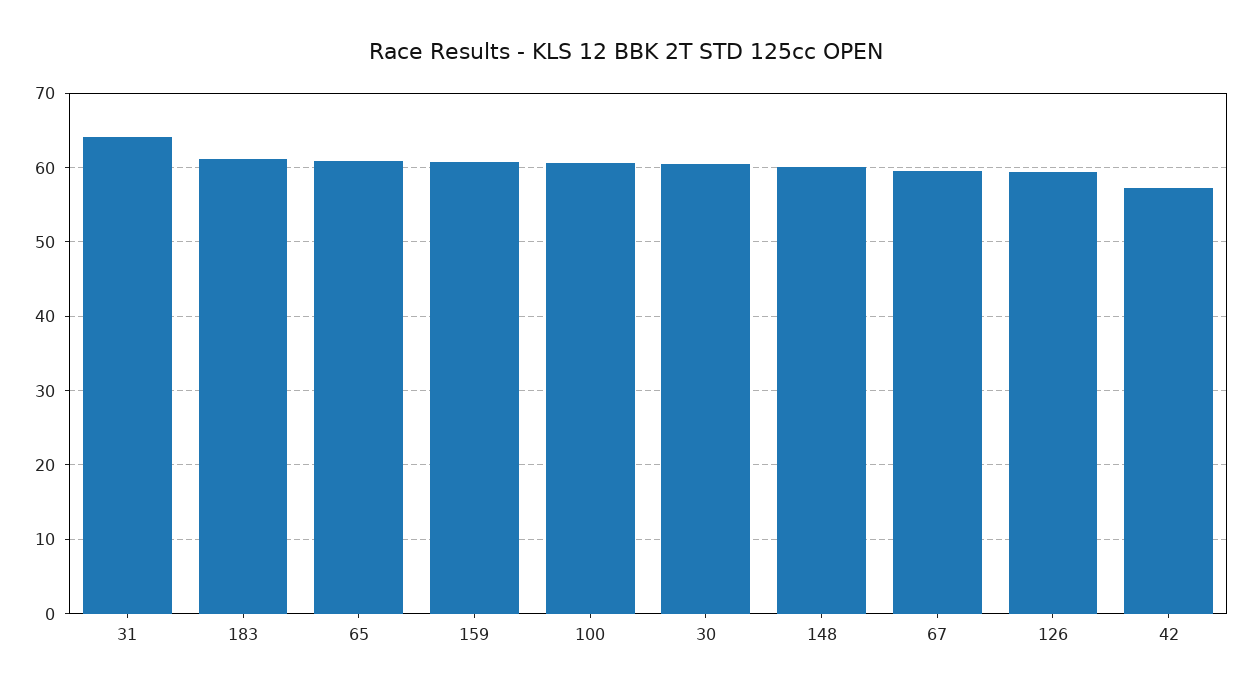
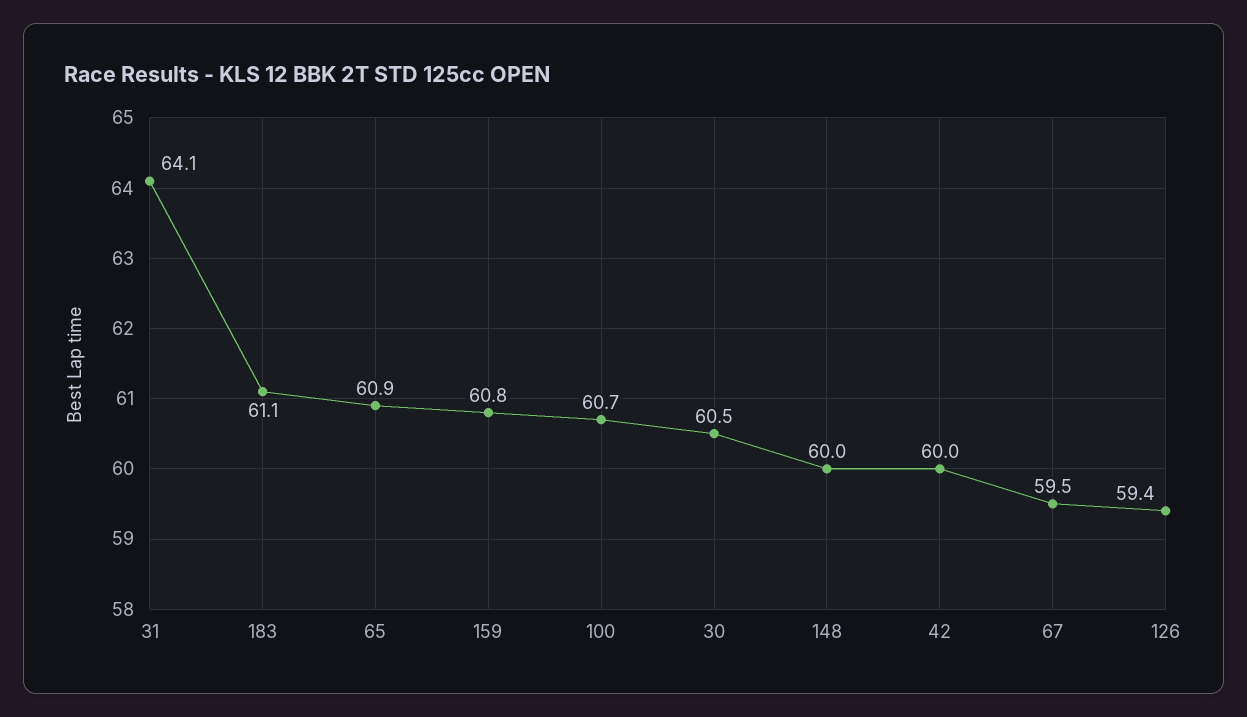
42: 57 -> 60

